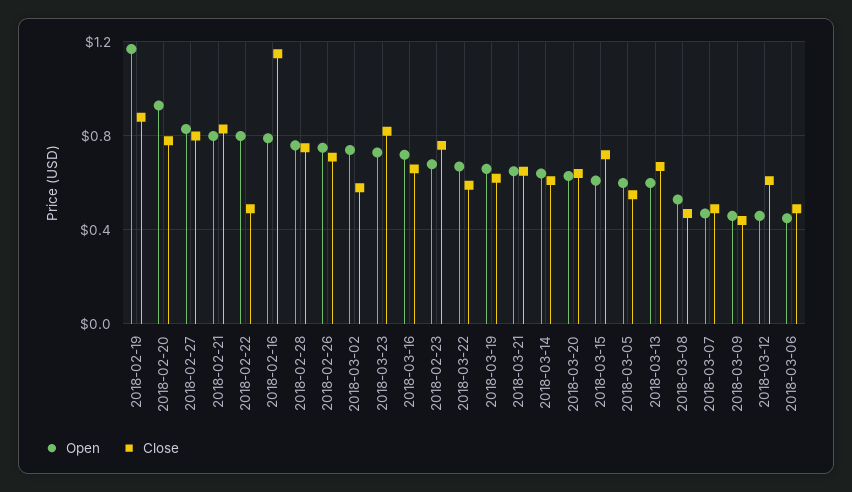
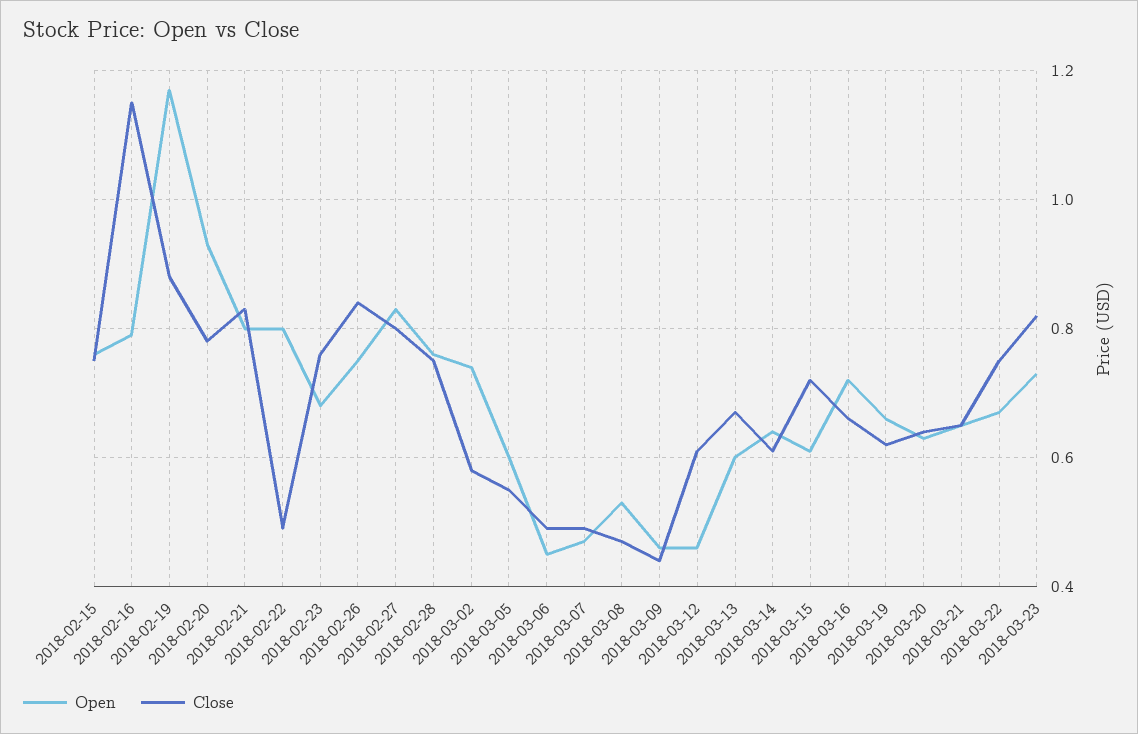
Close, 2018-02-26: 0.7 -> 0.85
Close, 2018-03-22: 0.6 -> 0.75
Open, 2018-02-15: none -> 0.75
Close, 2018-02-15: none -> 0.75

